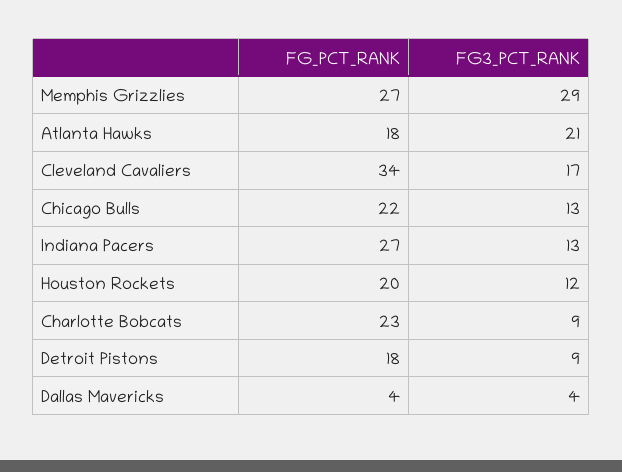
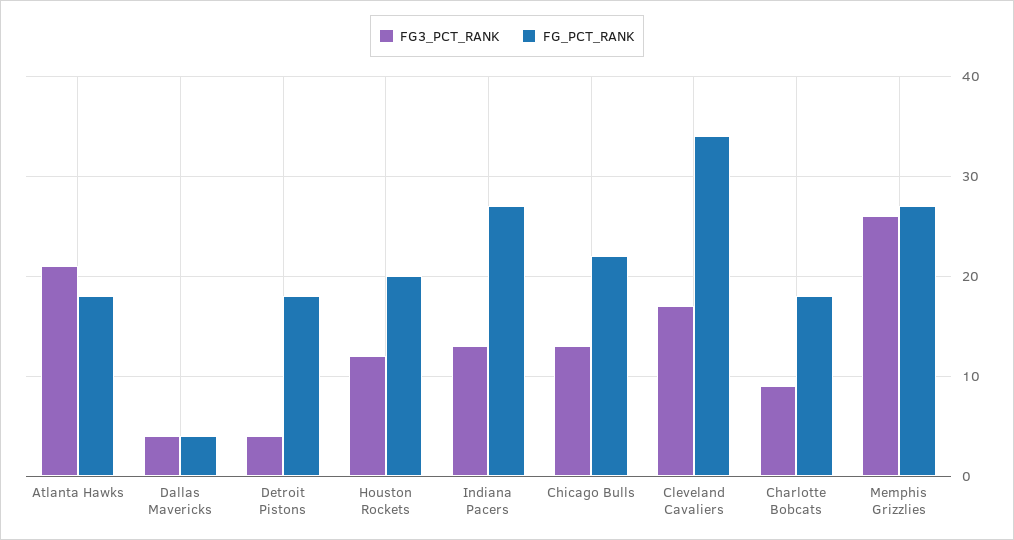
FG3_PCT_RANK, Memphis Grizzlies: 29 -> 26
FG_PCT_RANK, Charlotte Bobcats: 23 -> 18
FG3_PCT_RANK, Detroit Pistons: 9 -> 4

